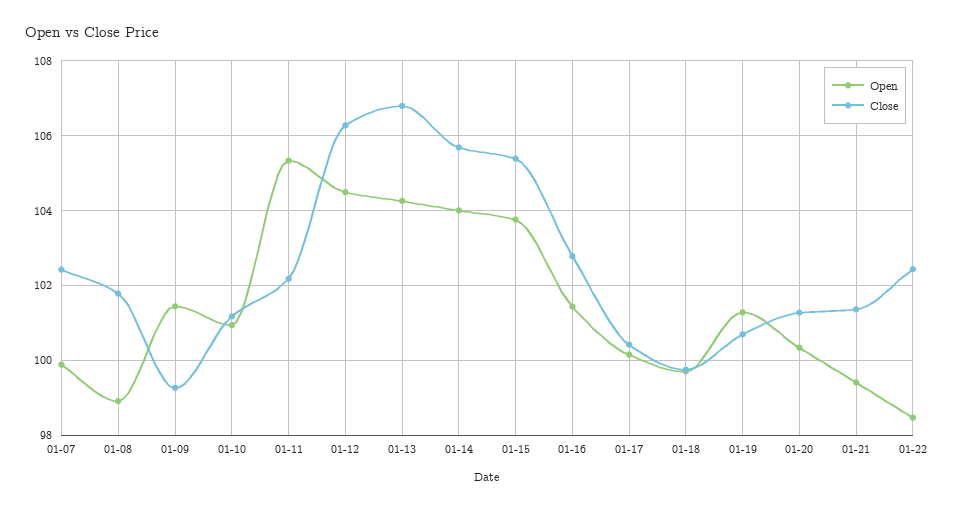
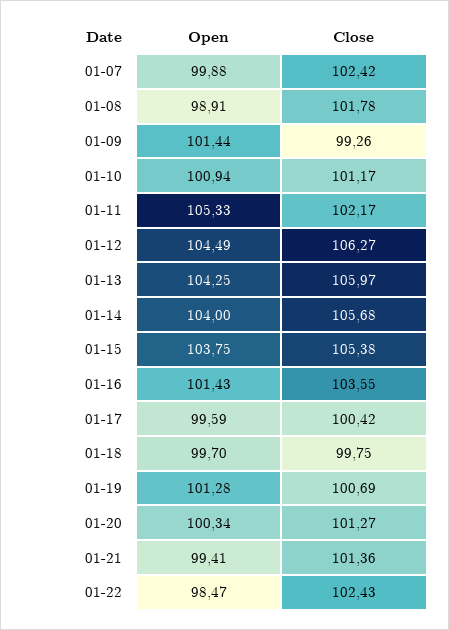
Close, 01-13: 106.8 -> 105.97
Close, 01-16: 102.8 -> 103.55
Open, 01-17: 100.2 -> 99.59

